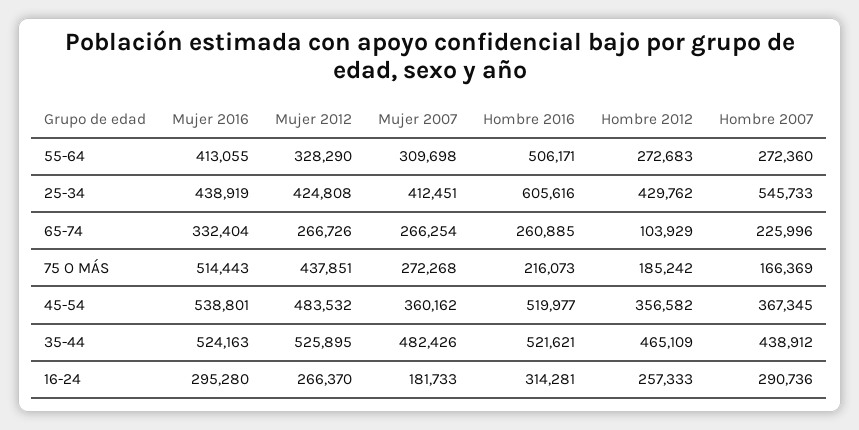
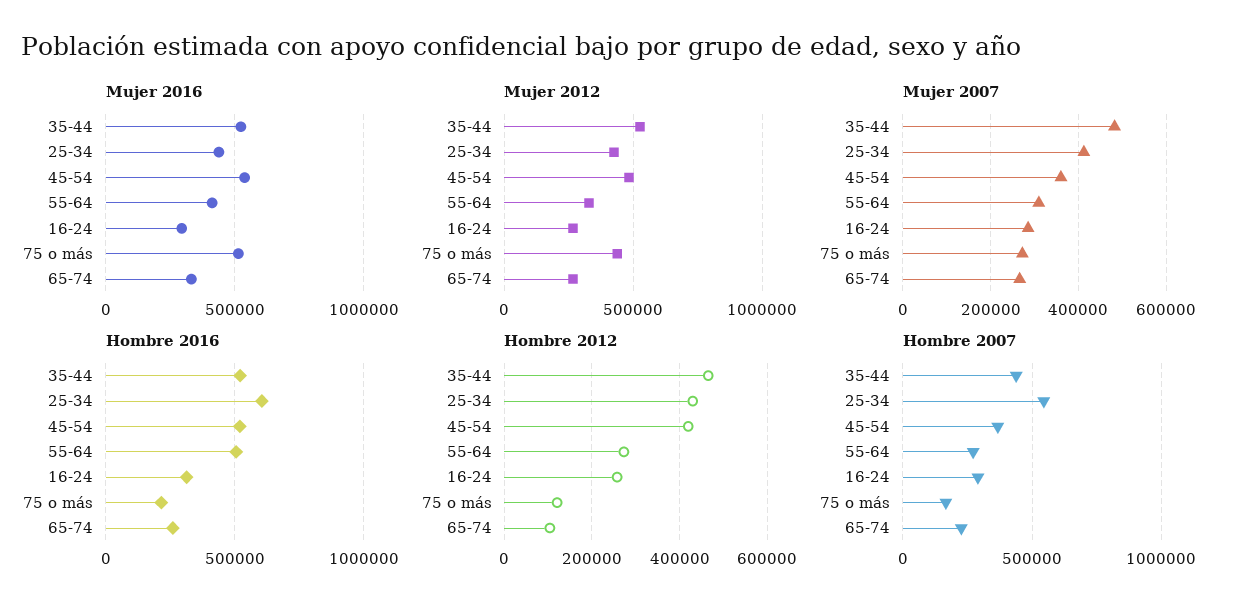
Hombre 2012, 75 O MÁS: 185242 -> 120000
Hombre 2012, 45-54: 356582 -> 420000
Mujer 2007, 16-24: 181733 -> 280000

